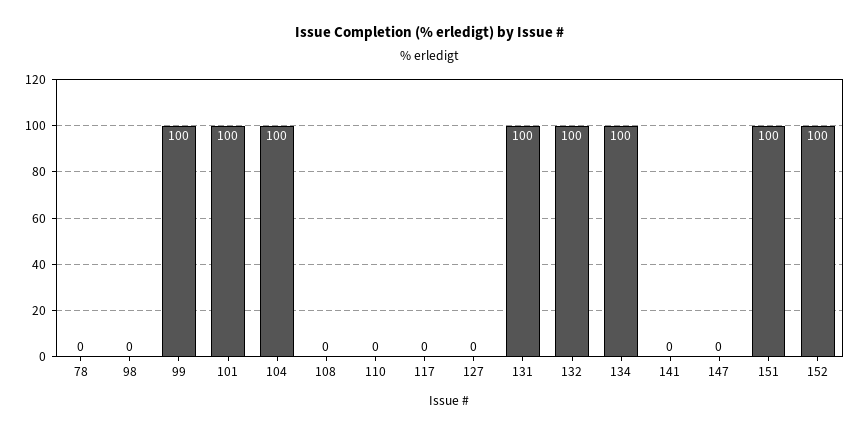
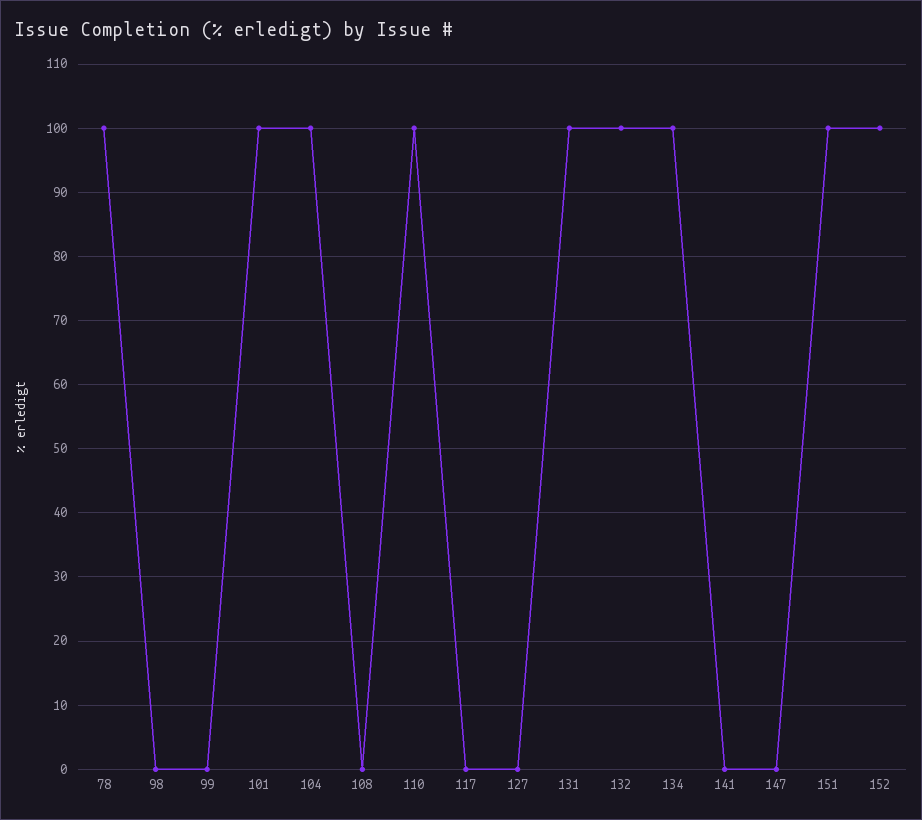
78: 0 -> 100
99: 100 -> 0
110: 0 -> 100

